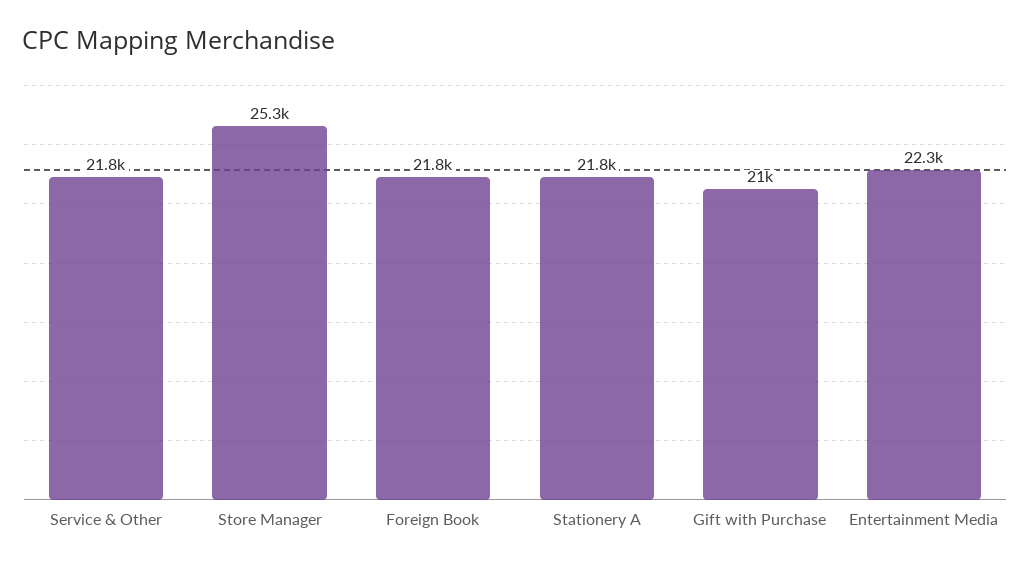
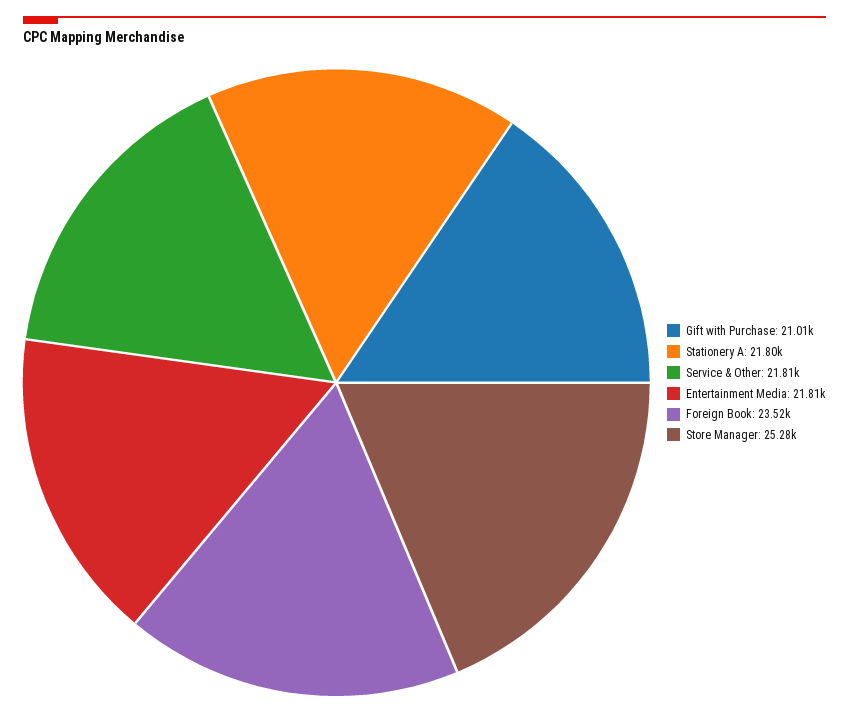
Foreign Book: 21800 -> 23520
Entertainment Media: 22300 -> 21810

